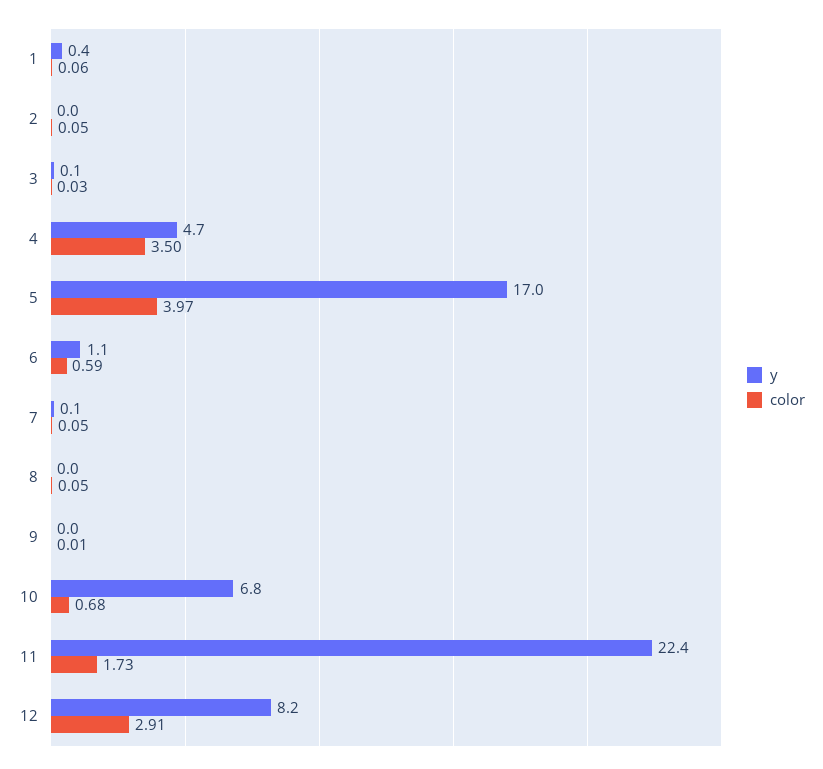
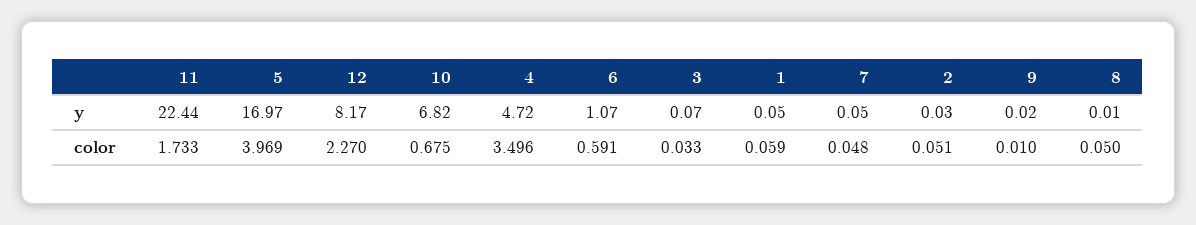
y, 1: 0.4 -> 0.05
color, 12: 2.91 -> 2.27

